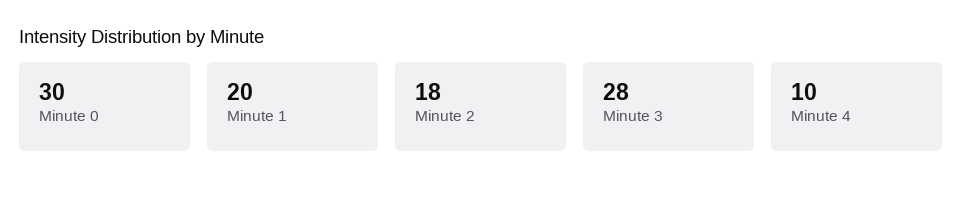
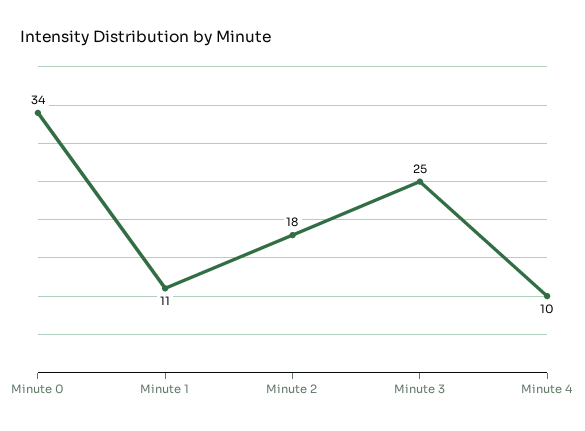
Minute 0: 30 -> 34
Minute 1: 20 -> 11
Minute 3: 28 -> 25

